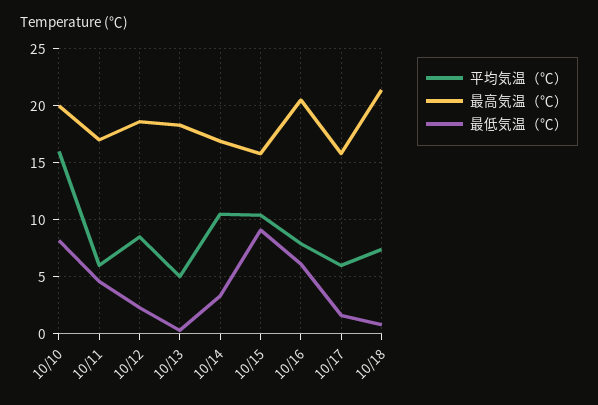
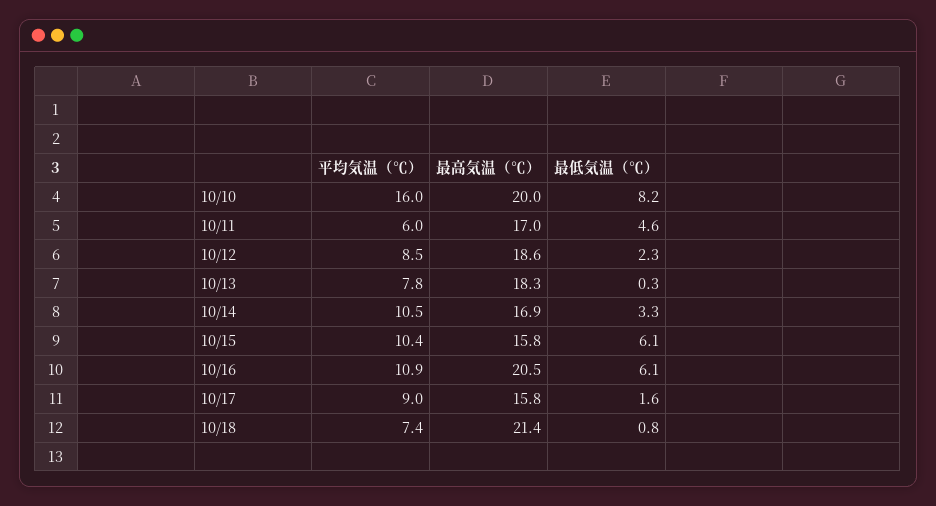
平均気温（℃）, 10/13: 5 -> 7.8
最低気温（℃）, 10/15: 9 -> 6.1
平均気温（℃）, 10/16: 8 -> 10.9
平均気温（℃）, 10/17: 6 -> 9

